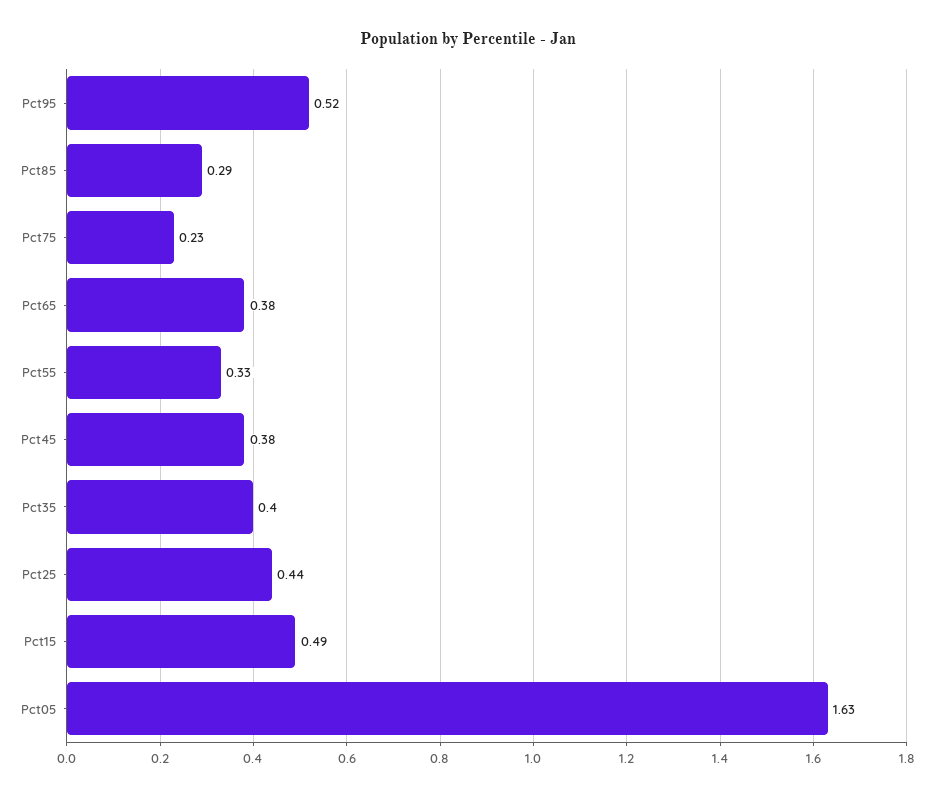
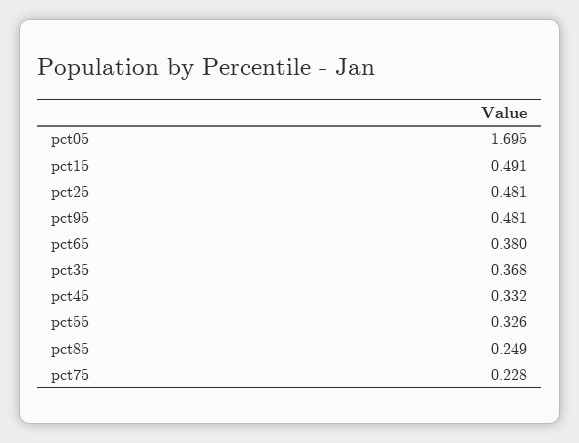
Pct95: 0.52 -> 0.481
Pct85: 0.29 -> 0.249
Pct45: 0.38 -> 0.332
Pct35: 0.4 -> 0.368
Pct25: 0.44 -> 0.481
Pct05: 1.63 -> 1.695

